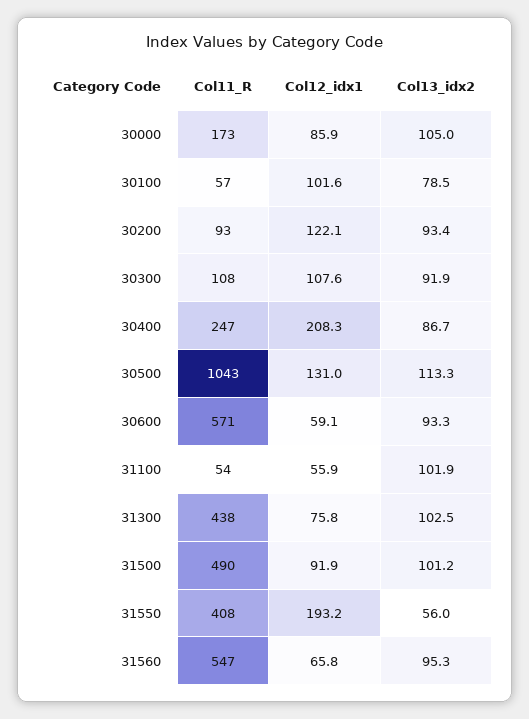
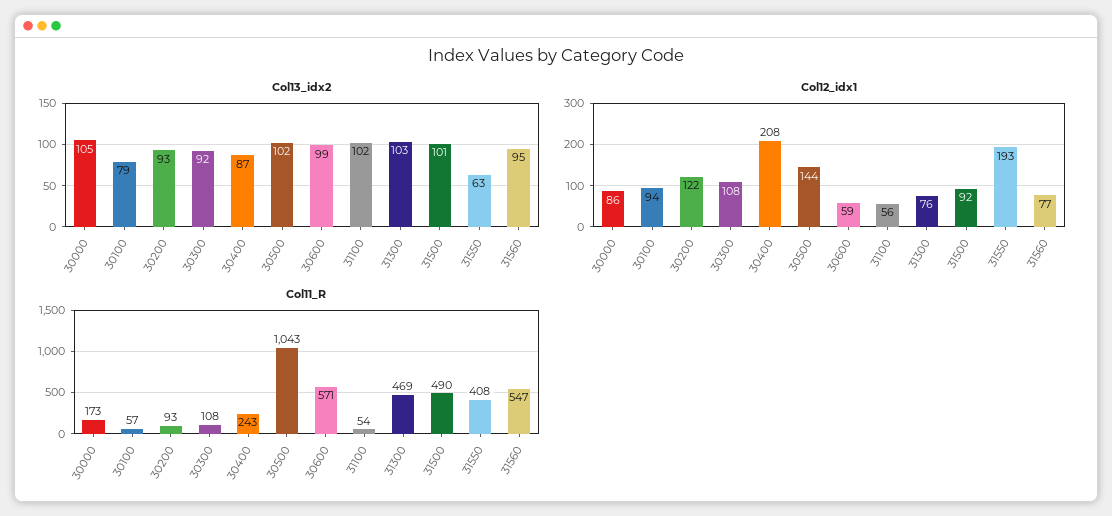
Col12_idx1, 30100: 101.6 -> 94
Col11_R, 30400: 247 -> 243
Col12_idx1, 30500: 131 -> 144
Col13_idx2, 30500: 113.3 -> 102
Col13_idx2, 30600: 93.3 -> 99
Col11_R, 31300: 438 -> 469
Col13_idx2, 31550: 56 -> 63
Col12_idx1, 31560: 65.8 -> 77

